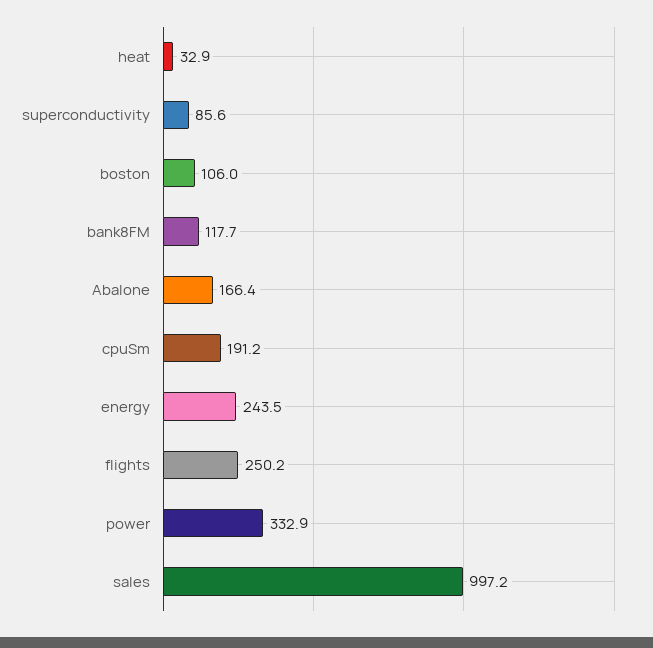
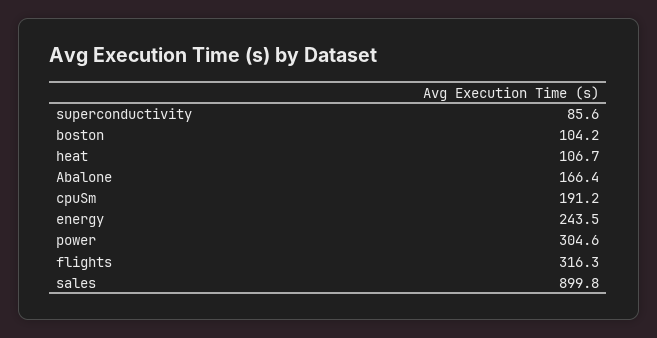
heat: 32.9 -> 106.7
boston: 106 -> 104.2
bank8FM: 117.7 -> none
flights: 250.2 -> 316.3
power: 332.9 -> 304.6
sales: 997.2 -> 899.8

